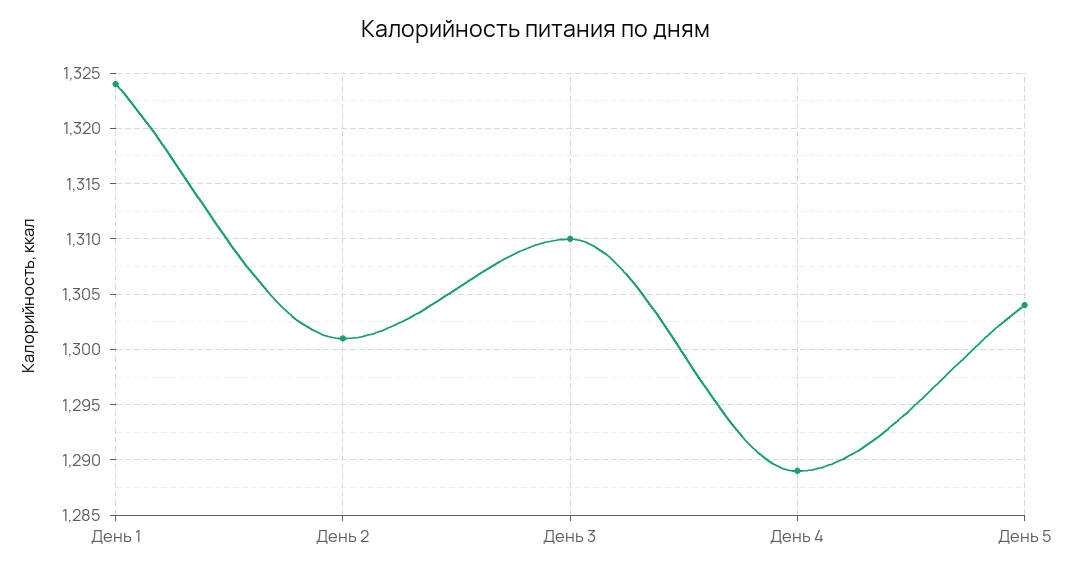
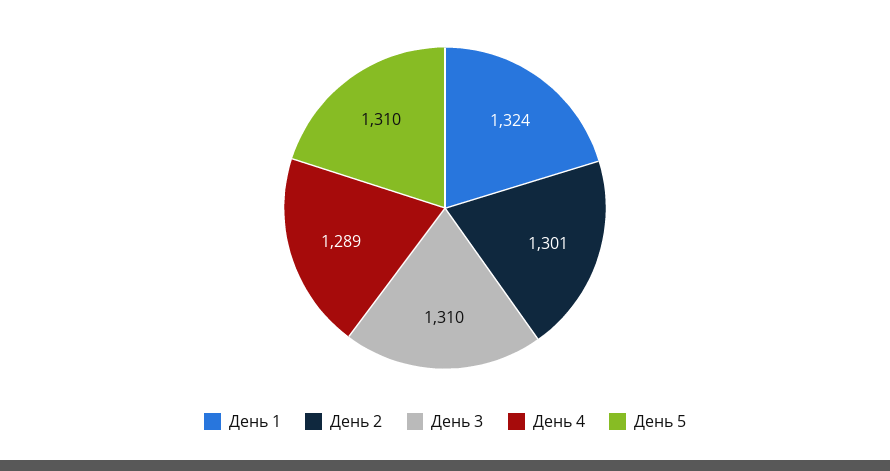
День 5: 1304 -> 1310

